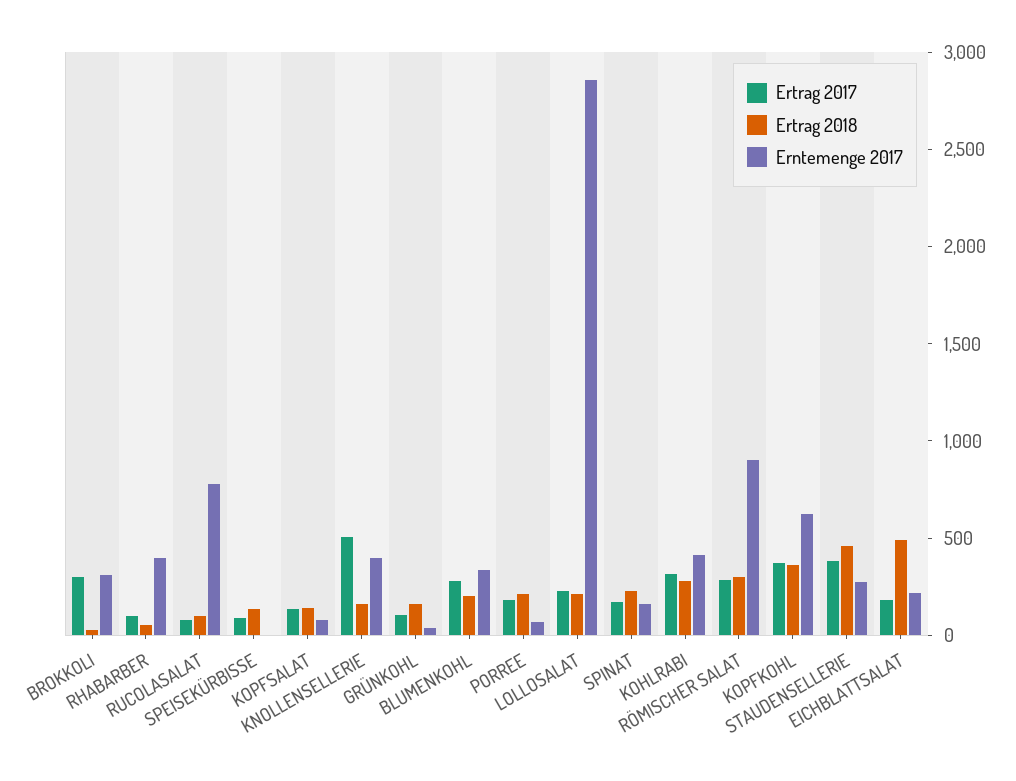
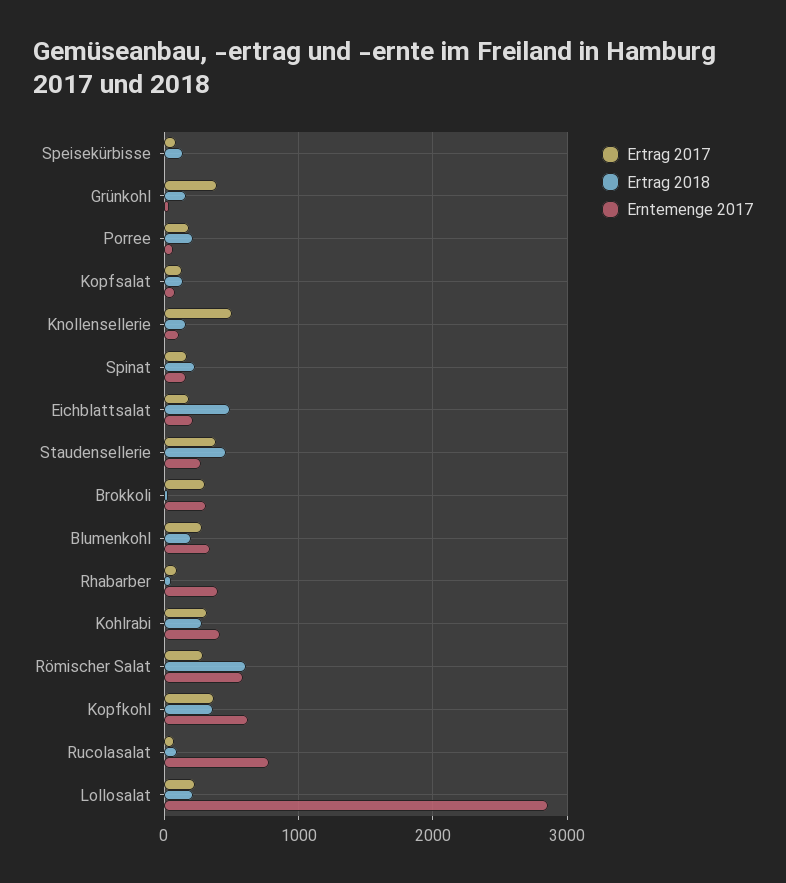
Erntemenge 2017, KNOLLENSELLERIE: 400 -> 100
Ertrag 2017, GRÜNKOHL: 100 -> 400
Ertrag 2018, RÖMISCHER SALAT: 300 -> 600
Erntemenge 2017, RÖMISCHER SALAT: 900 -> 600

